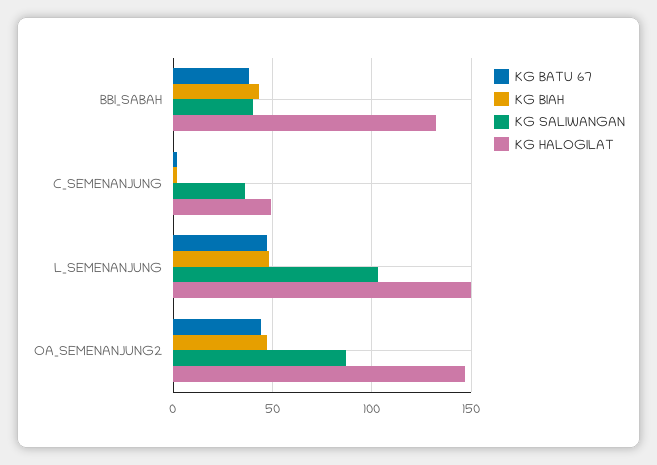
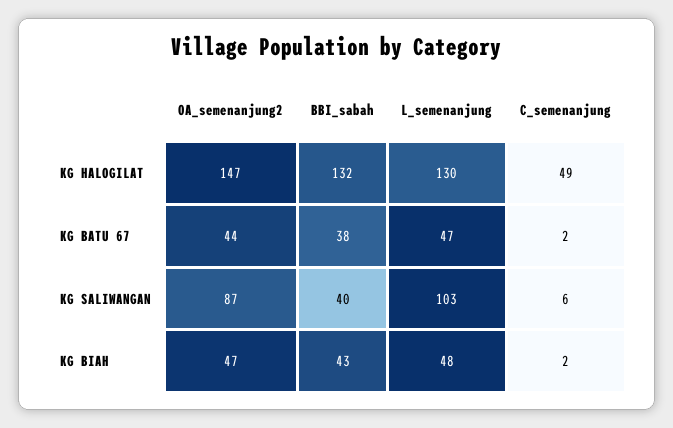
KG SALIWANGAN, C_SEMENANJUNG: 35 -> 6
KG HALOGILAT, L_SEMENANJUNG: 150 -> 130

